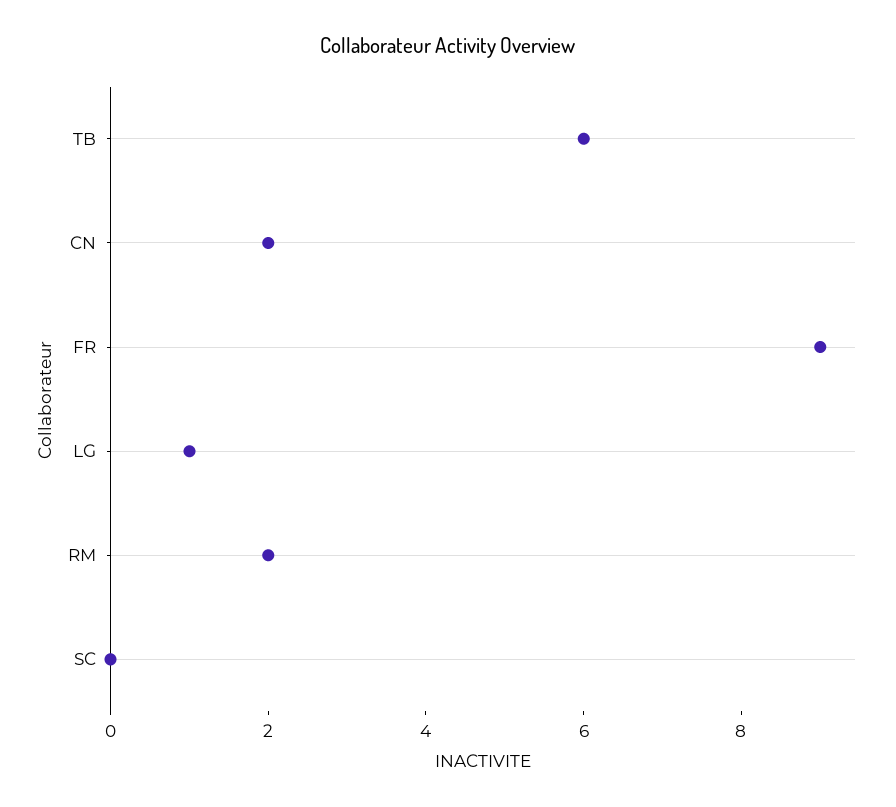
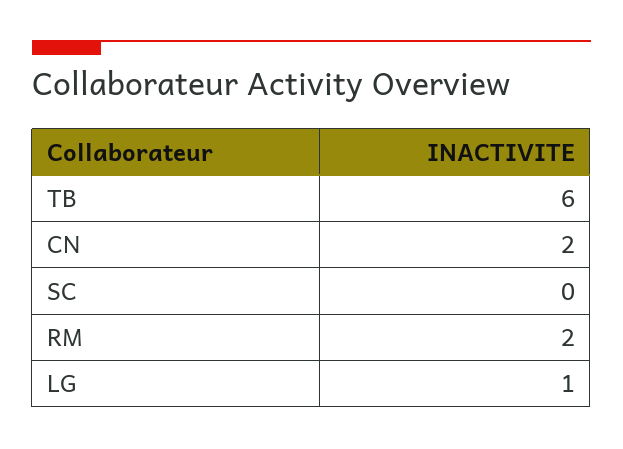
FR: 9 -> none

